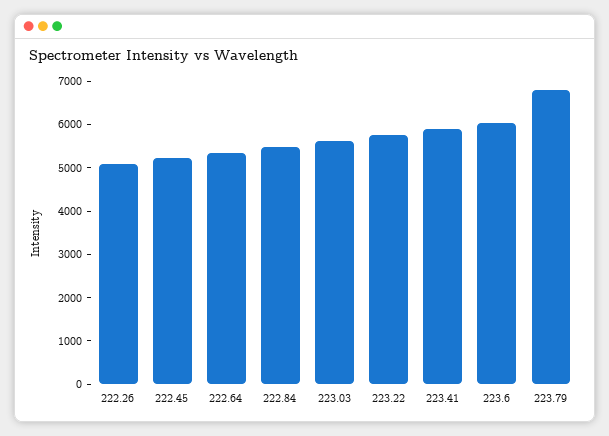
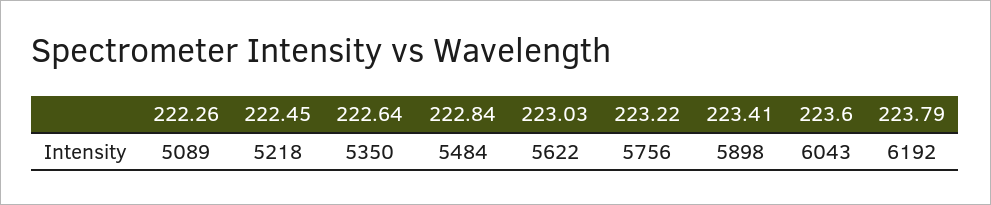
223.79: 6800 -> 6192

